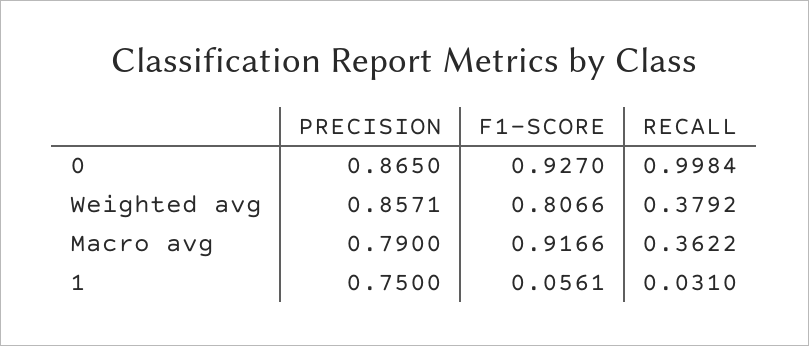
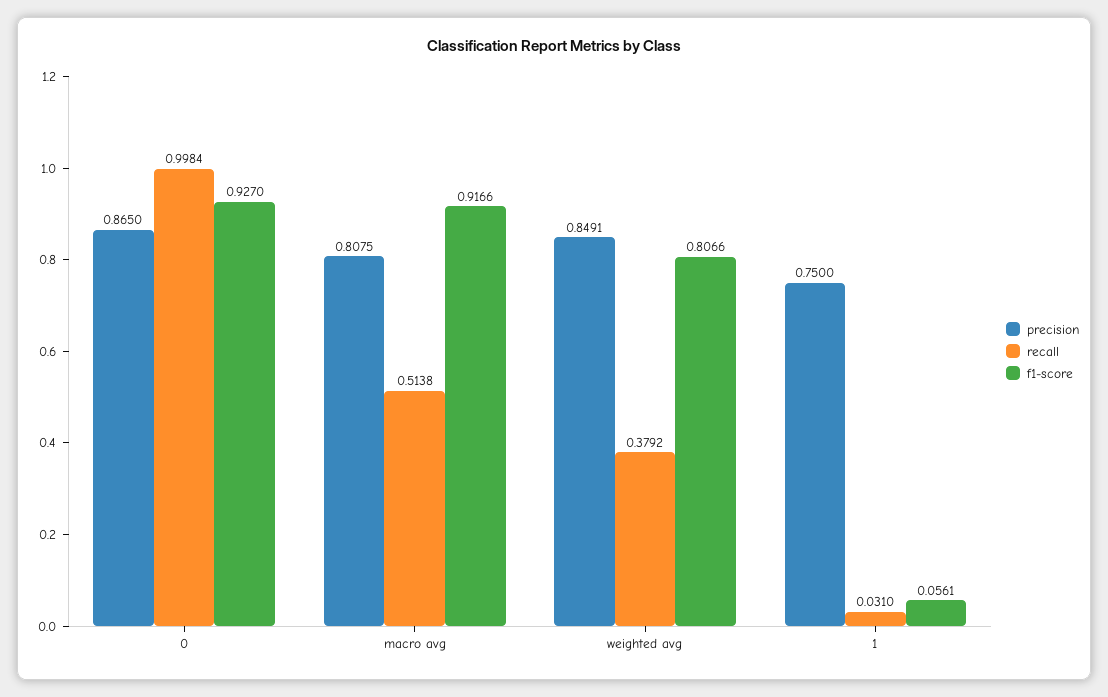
PRECISION, Weighted avg: 0.8571 -> 0.8491
PRECISION, Macro avg: 0.79 -> 0.8075
RECALL, Macro avg: 0.3622 -> 0.5138

